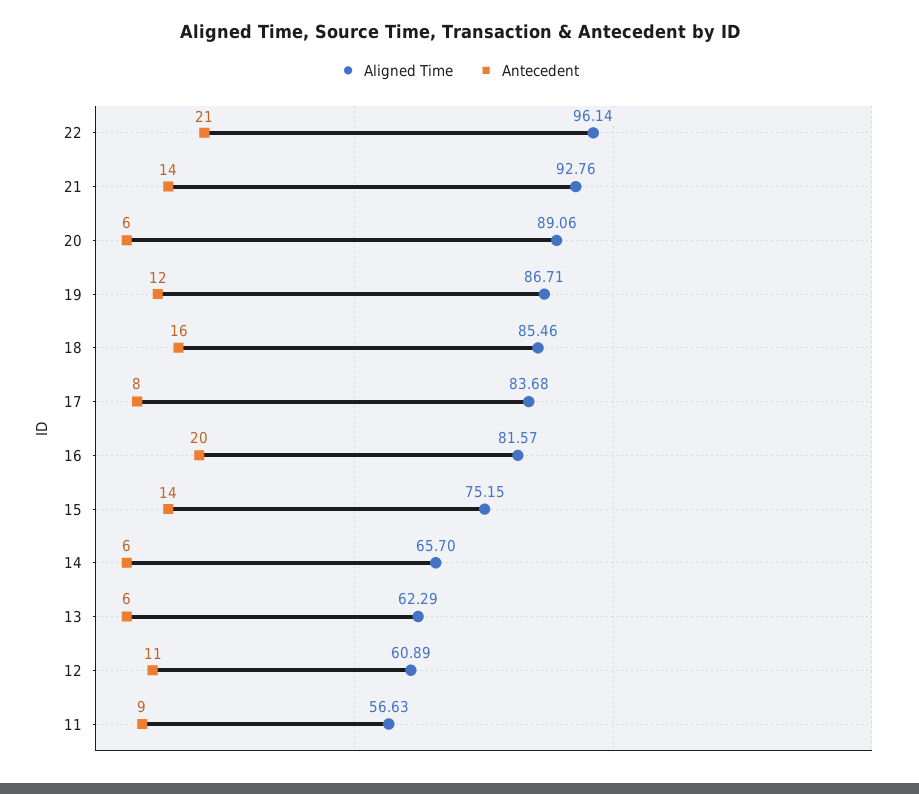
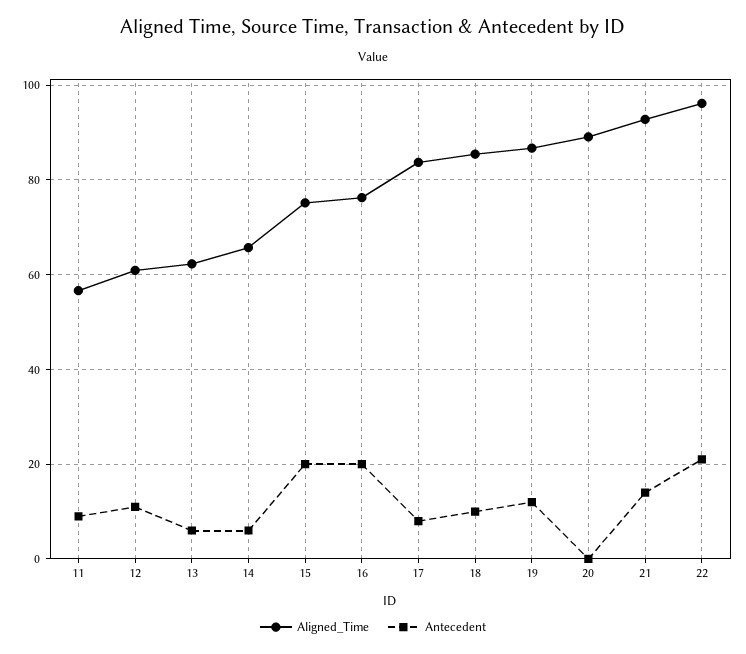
Antecedent, 20: 6 -> 0
Antecedent, 18: 16 -> 10
Aligned Time, 16: 81.57 -> 76
Antecedent, 15: 14 -> 20

